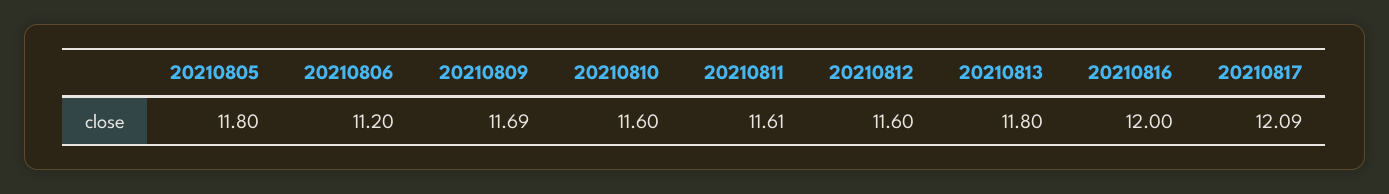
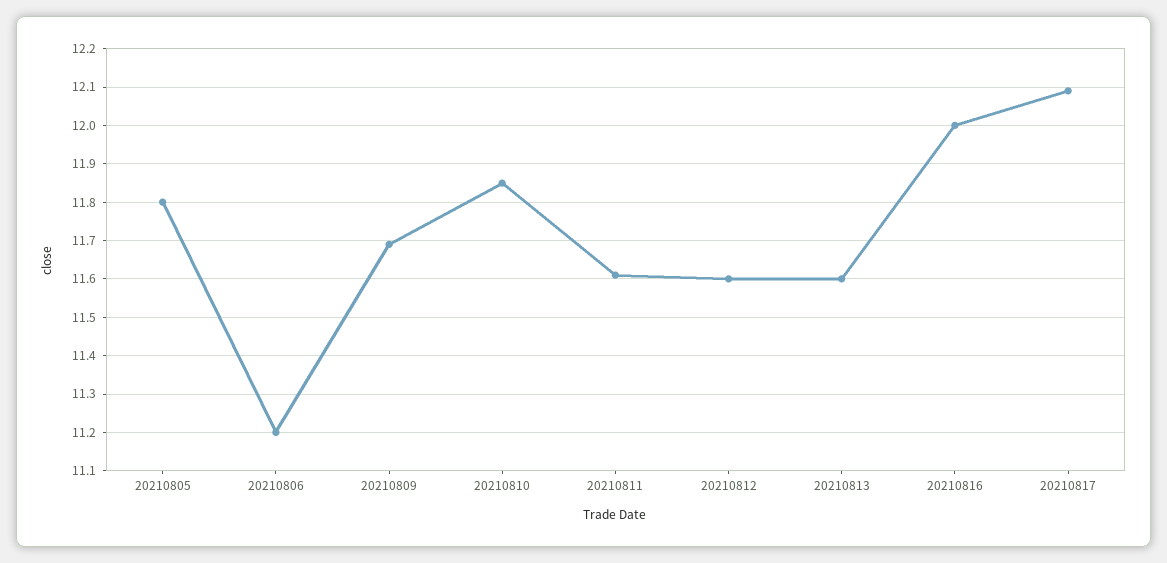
20210810: 11.6 -> 11.85
20210813: 11.8 -> 11.6

